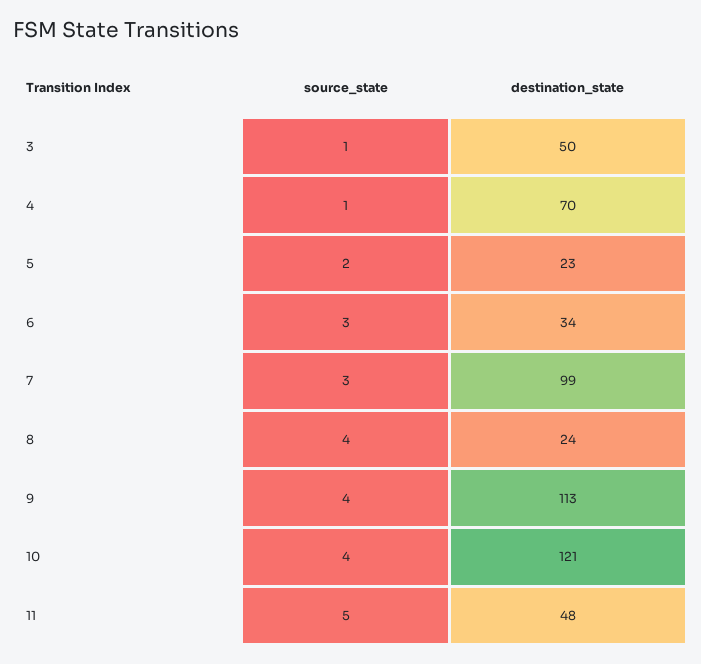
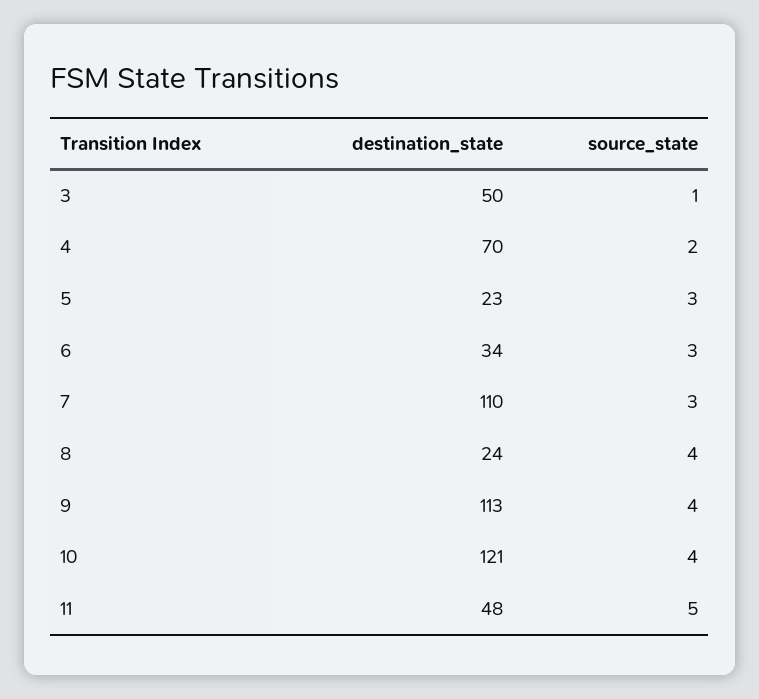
source_state, 4: 1 -> 2
source_state, 5: 2 -> 3
destination_state, 7: 99 -> 110

